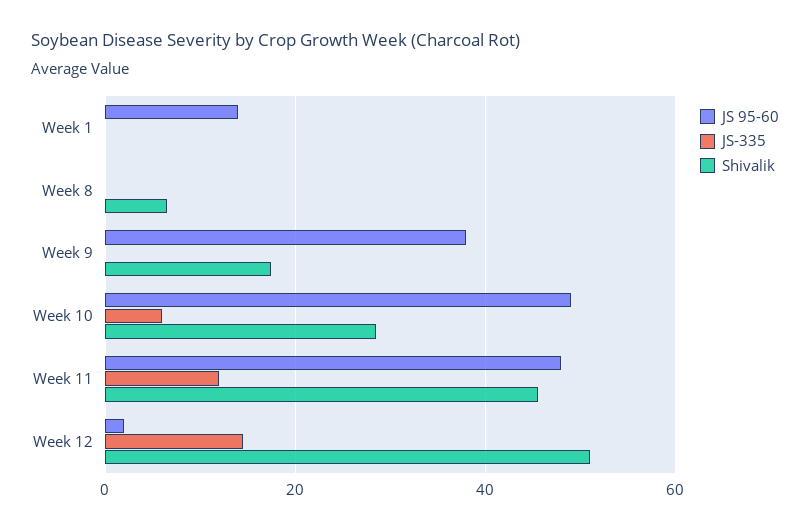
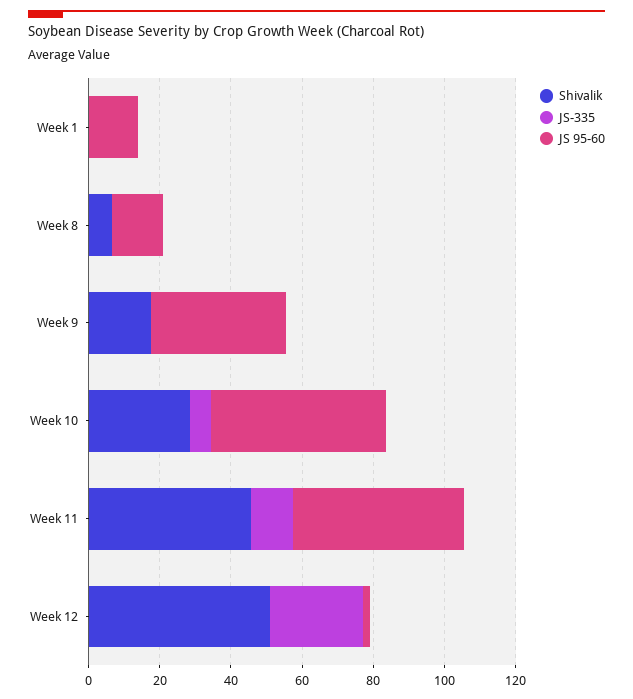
JS 95-60, Week 8: 0 -> 15
JS-335, Week 12: 14 -> 25

